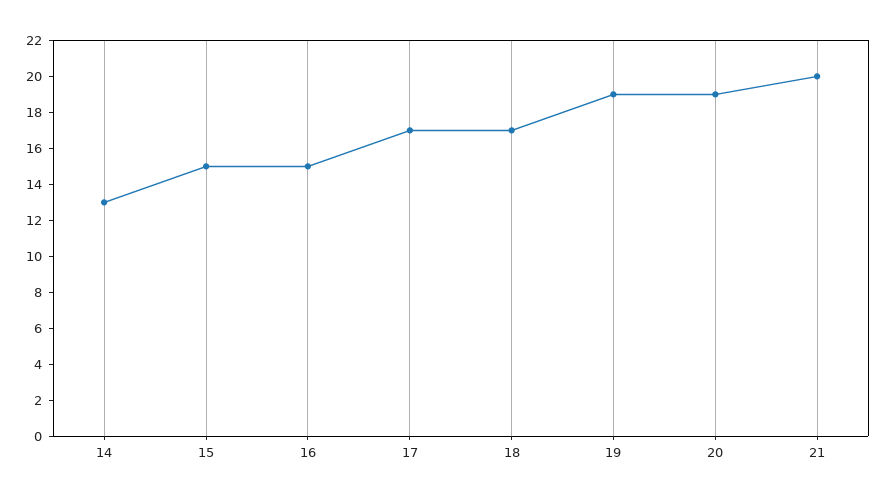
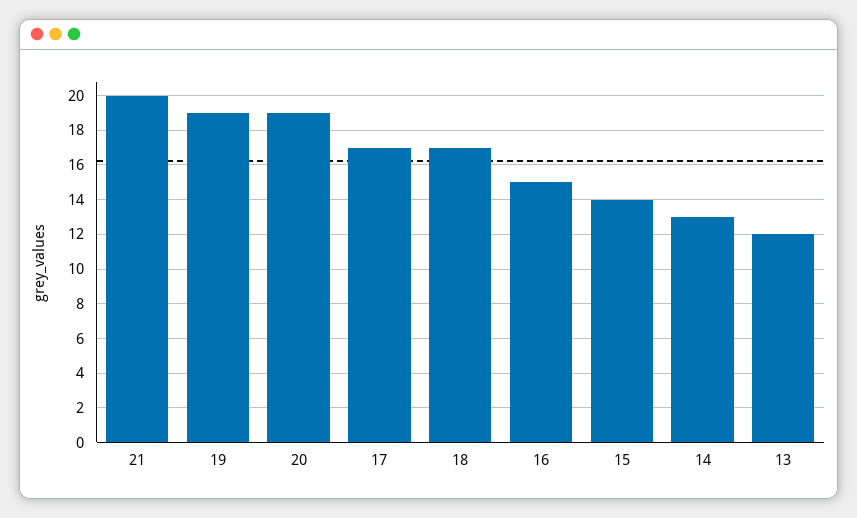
15: 15 -> 14
13: none -> 12

